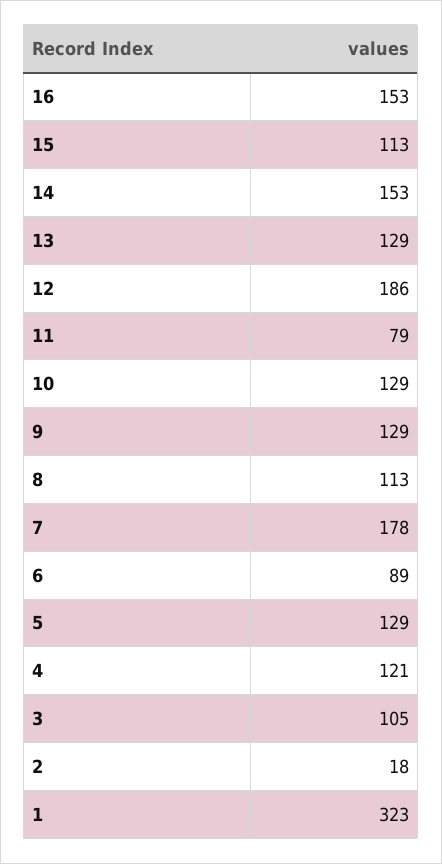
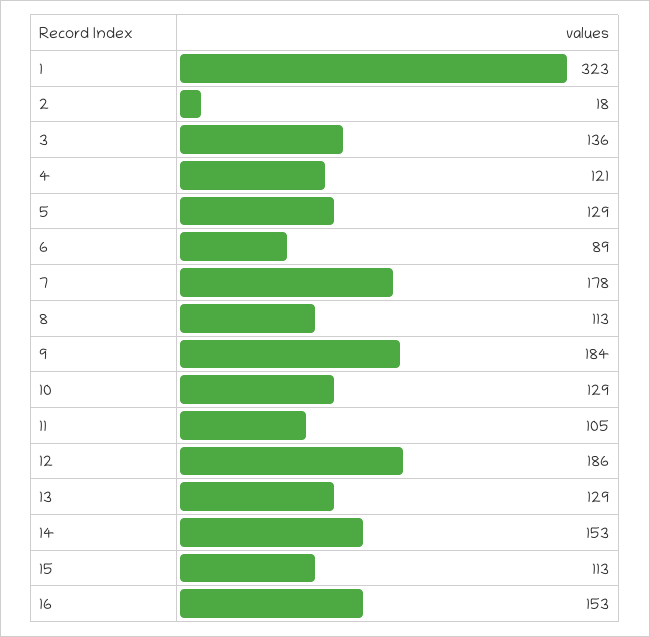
11: 79 -> 105
9: 129 -> 184
3: 105 -> 136

